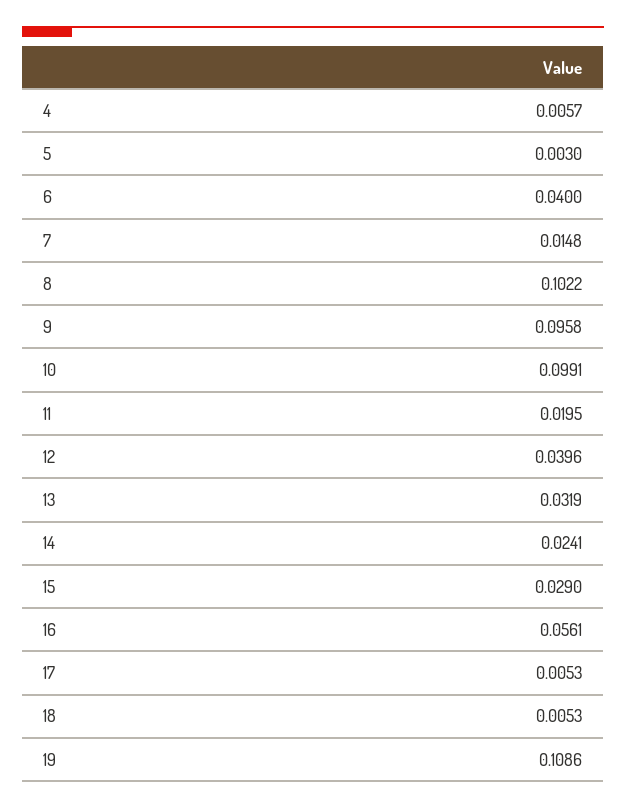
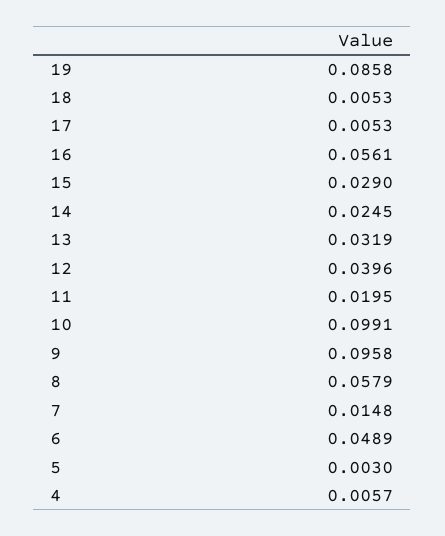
6: 0.04 -> 0.0489
8: 0.1022 -> 0.0579
14: 0.0241 -> 0.0245
19: 0.1086 -> 0.0858

